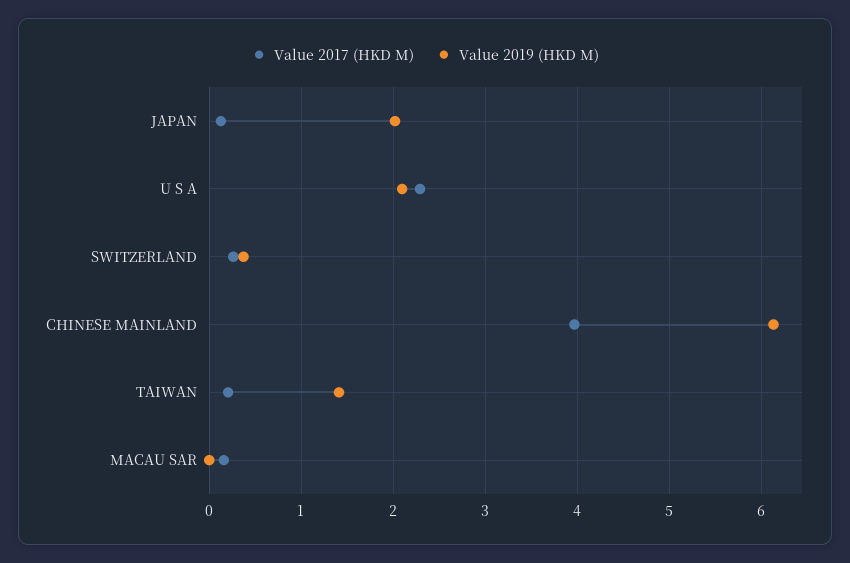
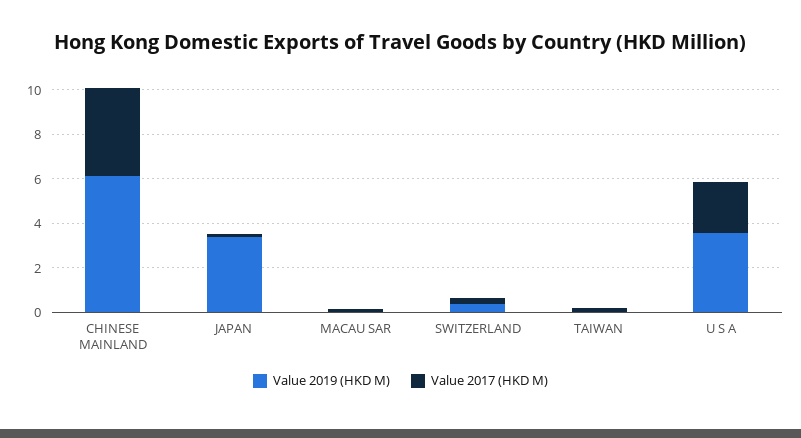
Value 2019 (HKD M), JAPAN: 2 -> 3.5
Value 2019 (HKD M), U S A: 2.1 -> 3.5
Value 2019 (HKD M), TAIWAN: 1.4 -> 0

